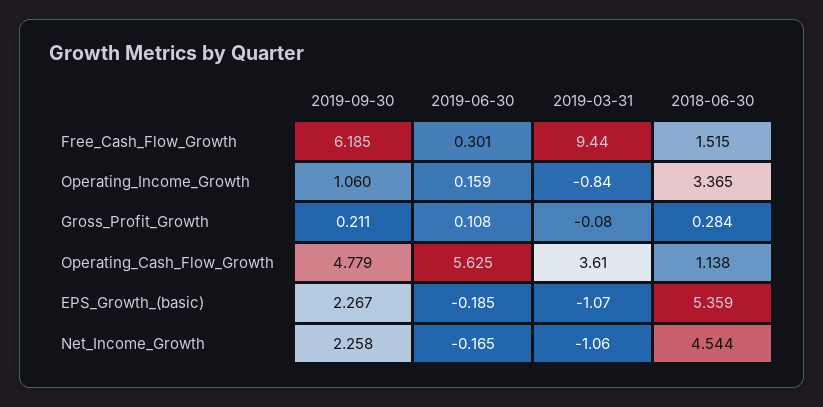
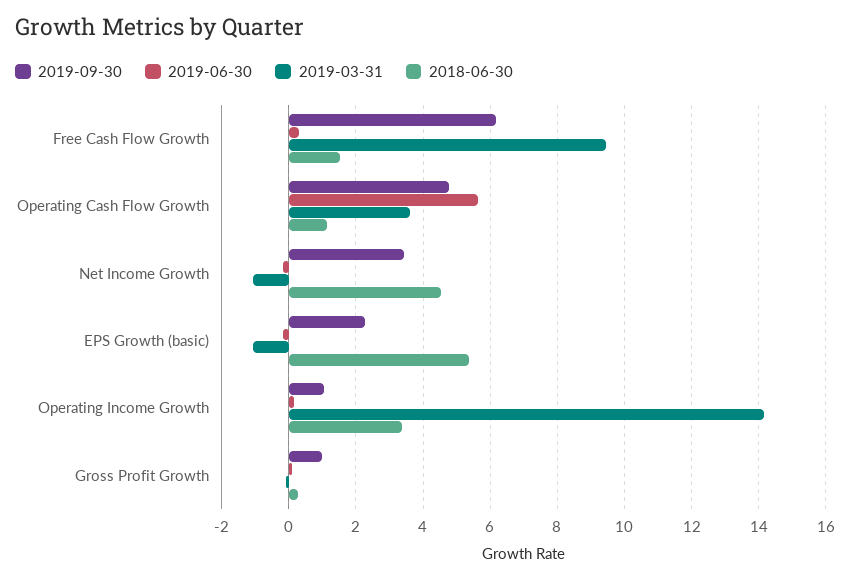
2019-03-31, Operating_Income_Growth: -0.84 -> 14.2
2019-09-30, Gross_Profit_Growth: 0.211 -> 1
2019-09-30, Net_Income_Growth: 2.258 -> 3.4

